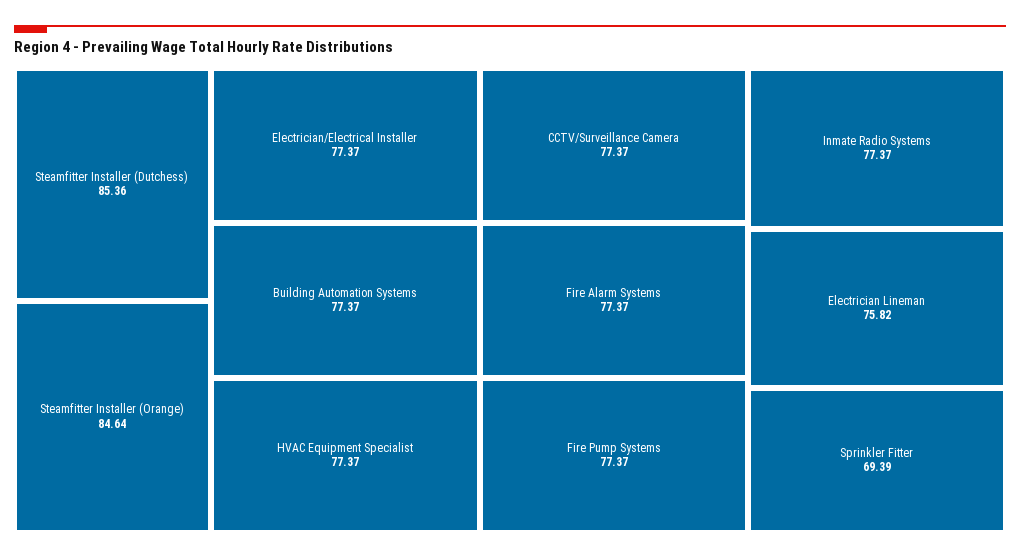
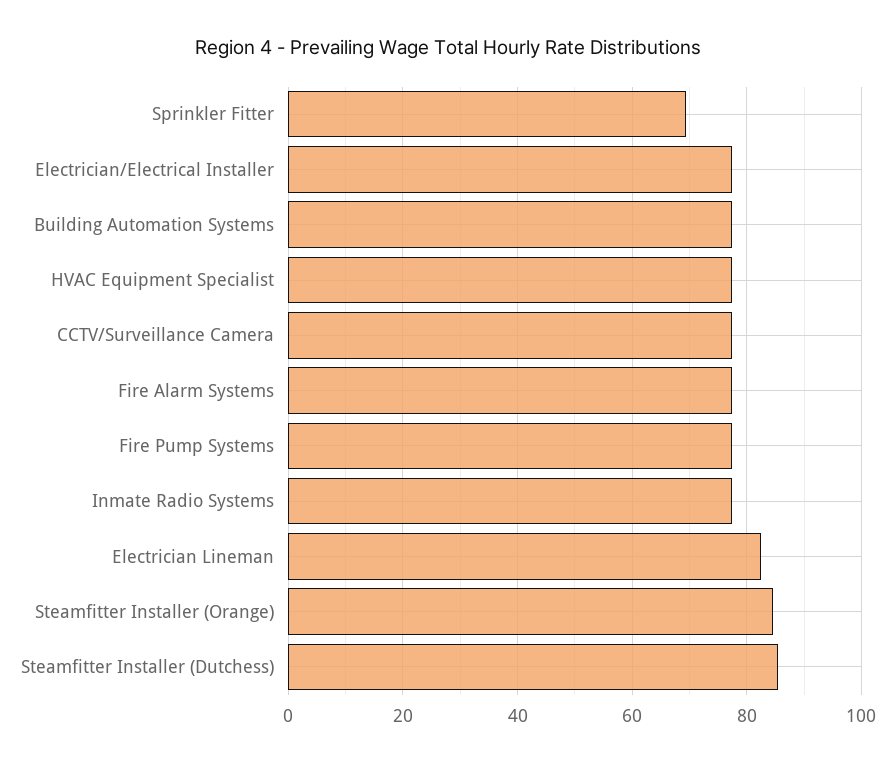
Electrician Lineman: 75.82 -> 82

